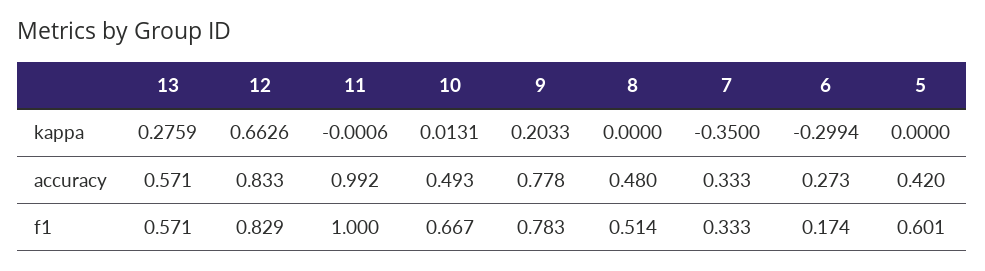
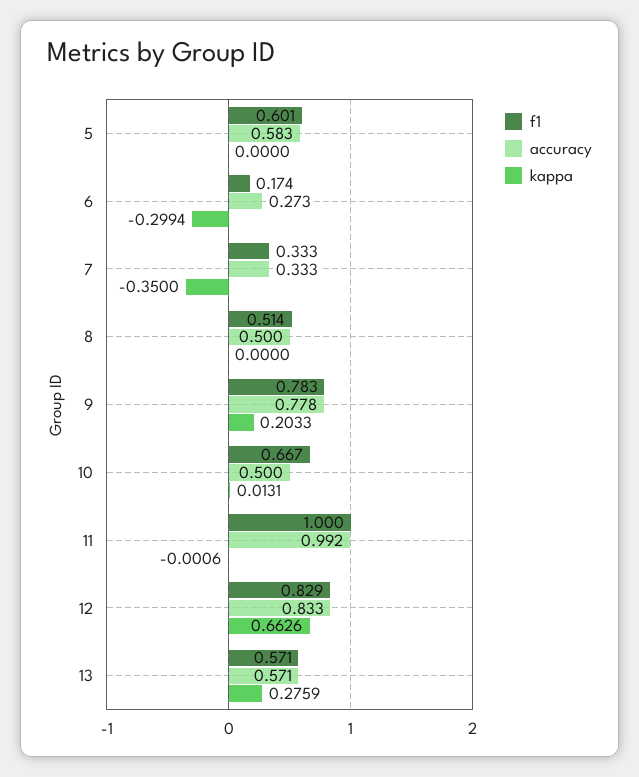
accuracy, 10: 0.493 -> 0.5
accuracy, 8: 0.48 -> 0.5
accuracy, 5: 0.42 -> 0.583

